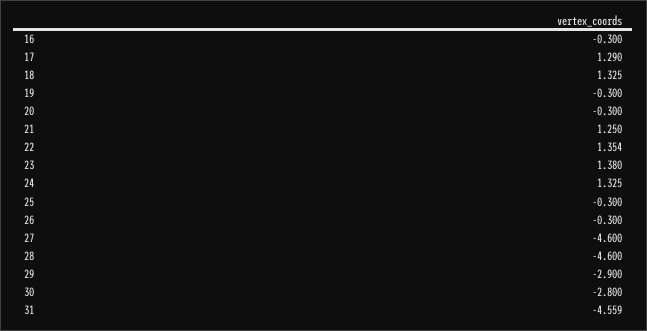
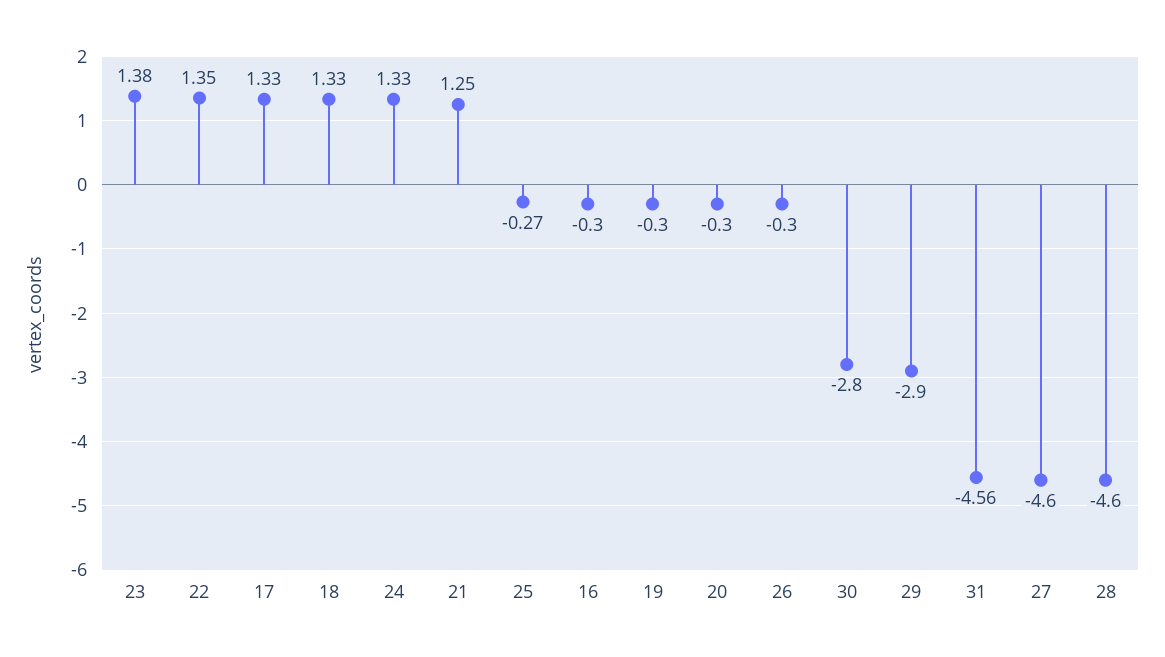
17: 1.29 -> 1.33
25: -0.3 -> -0.27

